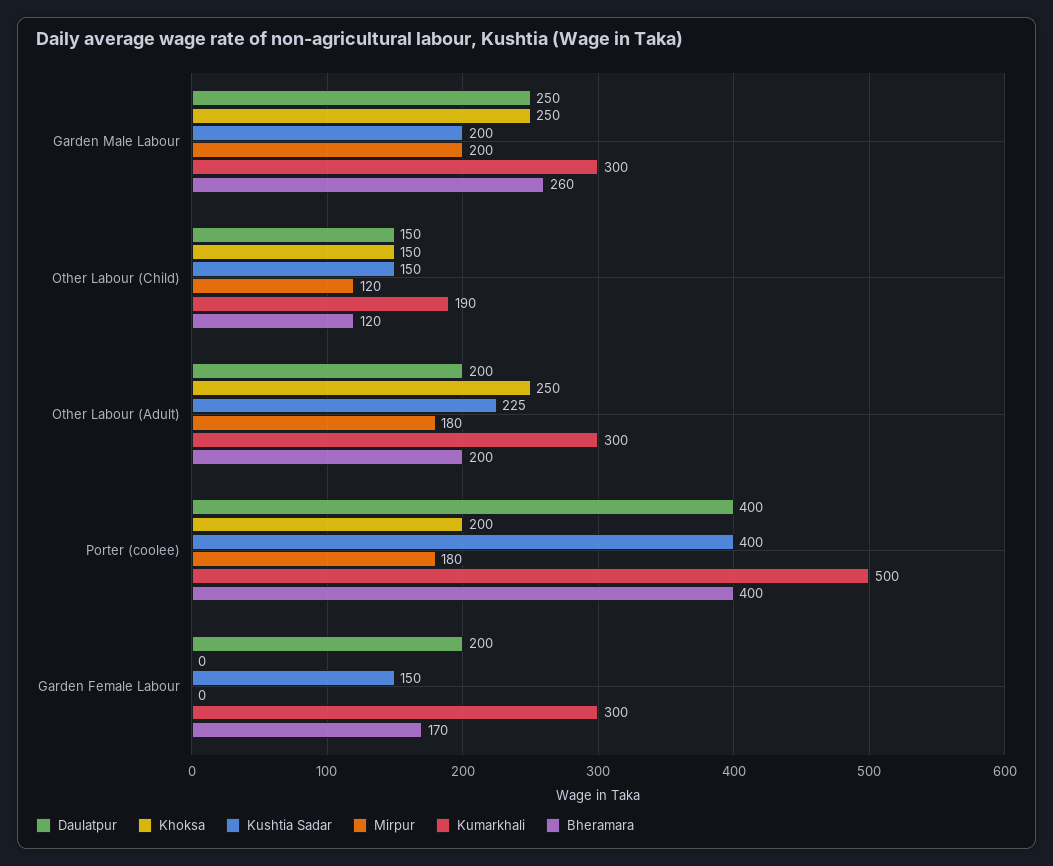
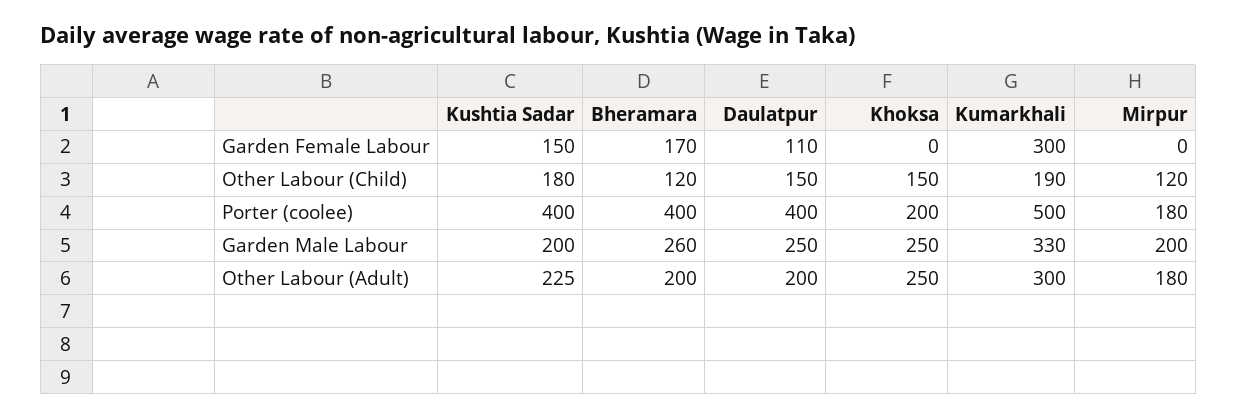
Kumarkhali, Garden Male Labour: 300 -> 330
Kushtia Sadar, Other Labour (Child): 150 -> 180
Daulatpur, Garden Female Labour: 200 -> 110

